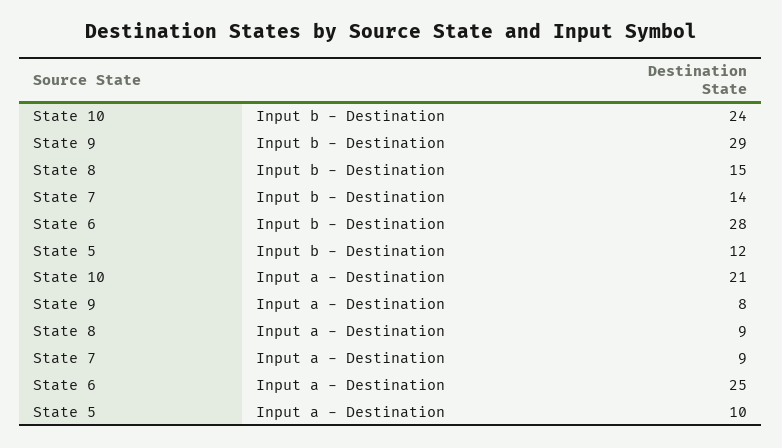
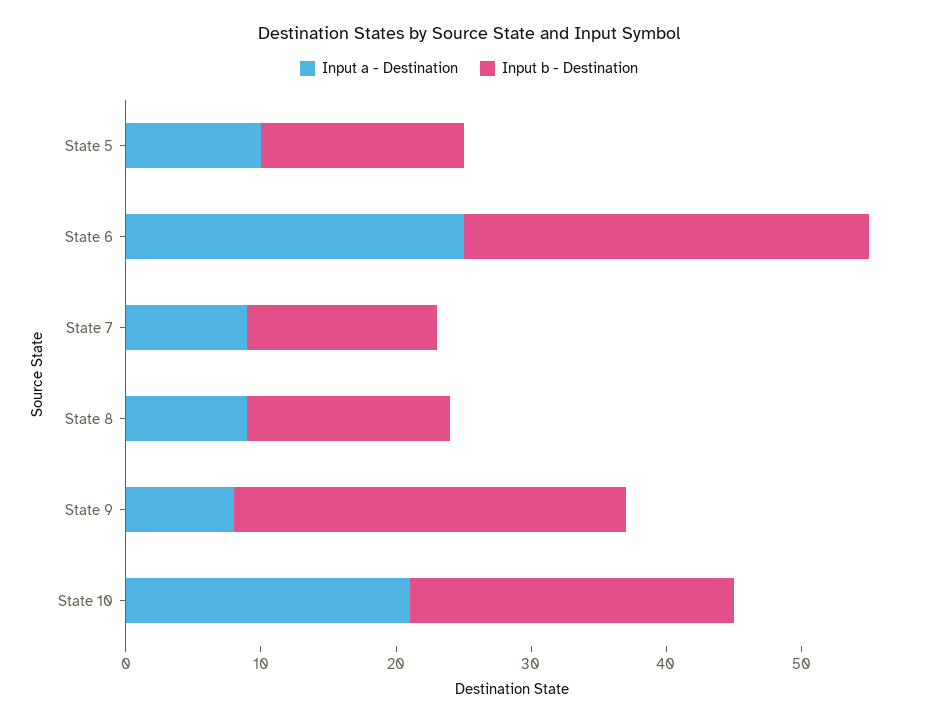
Input b - Destination, State 6: 28 -> 30
Input b - Destination, State 5: 12 -> 15

